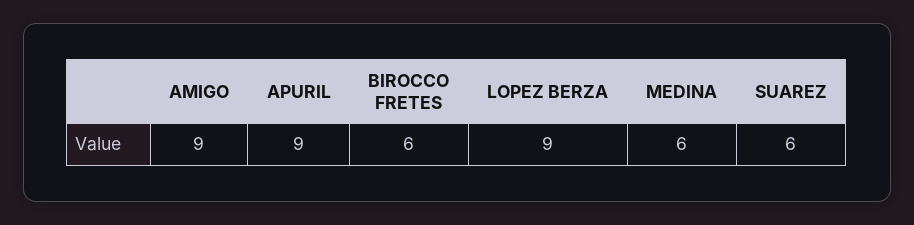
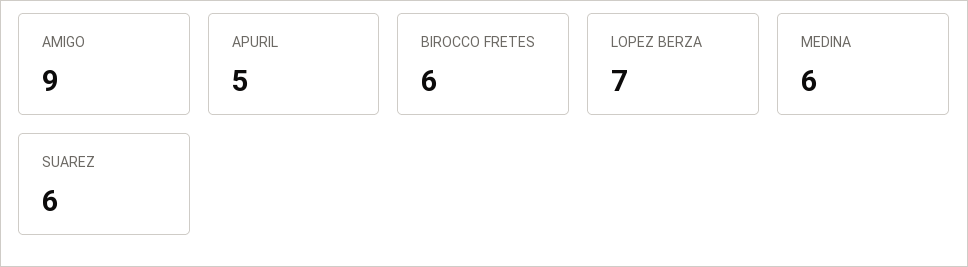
APURIL: 9 -> 5
LOPEZ BERZA: 9 -> 7

